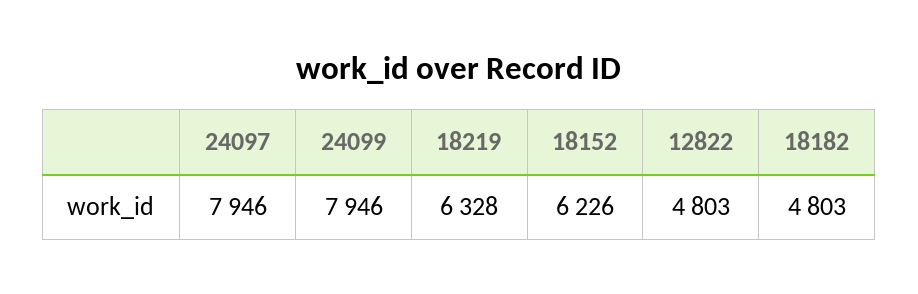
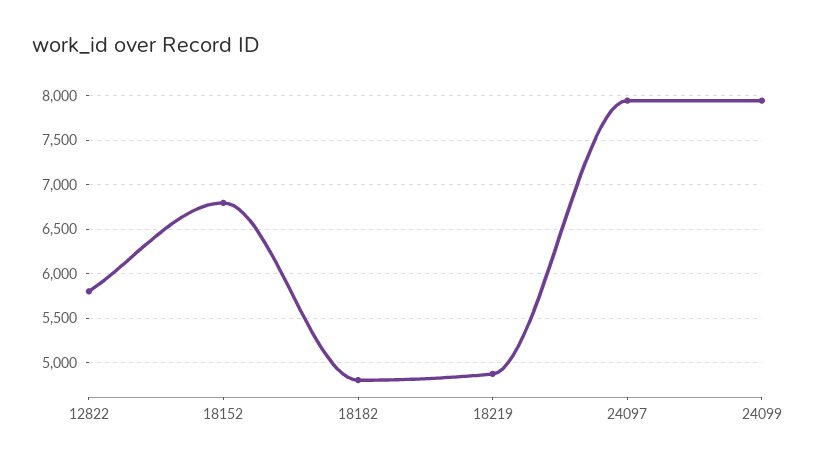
18219: 6328 -> 4900
18152: 6226 -> 6800
12822: 4803 -> 5800

